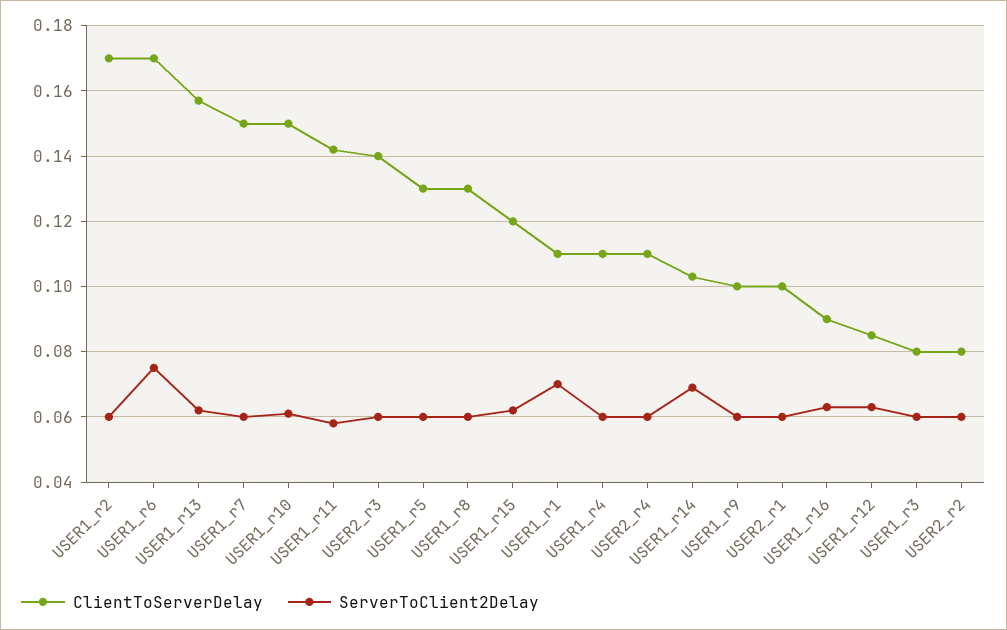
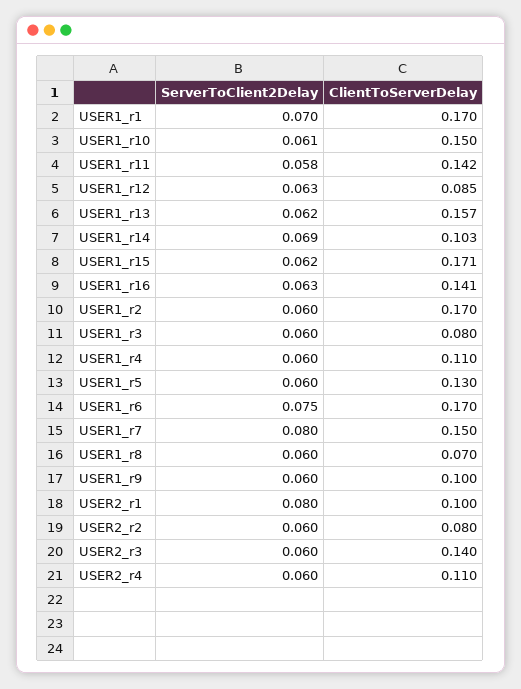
ServerToClient2Delay, USER1_r7: 0.06 -> 0.08
ClientToServerDelay, USER1_r8: 0.13 -> 0.07
ClientToServerDelay, USER1_r15: 0.12 -> 0.171
ClientToServerDelay, USER1_r1: 0.11 -> 0.17
ServerToClient2Delay, USER2_r1: 0.06 -> 0.08
ClientToServerDelay, USER1_r16: 0.09 -> 0.141

